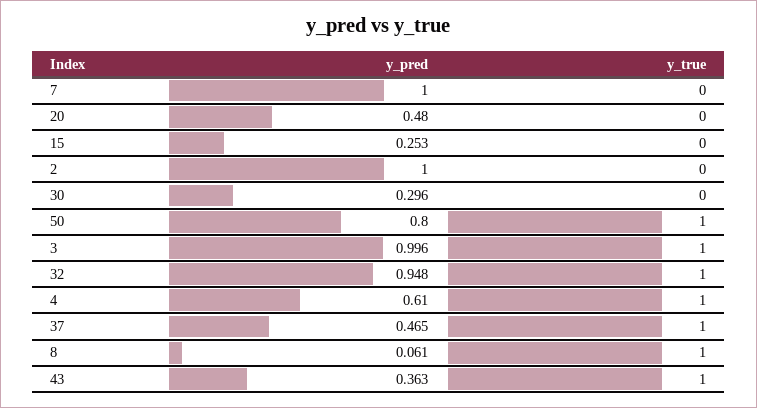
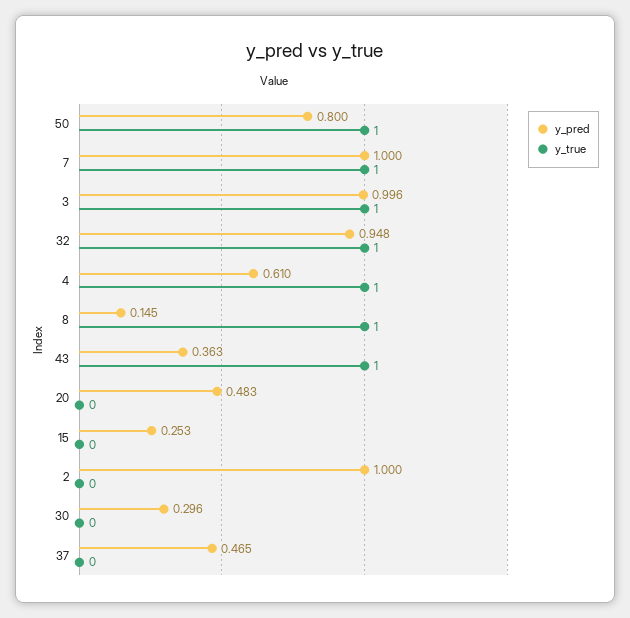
y_true, 7: 0 -> 1
y_pred, 20: 0.48 -> 0.483
y_true, 37: 1 -> 0
y_pred, 8: 0.061 -> 0.145

